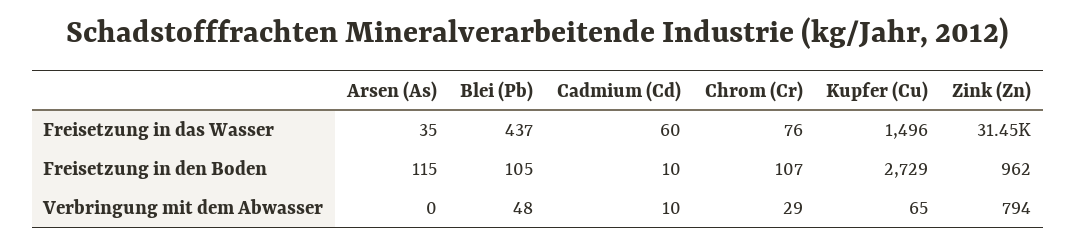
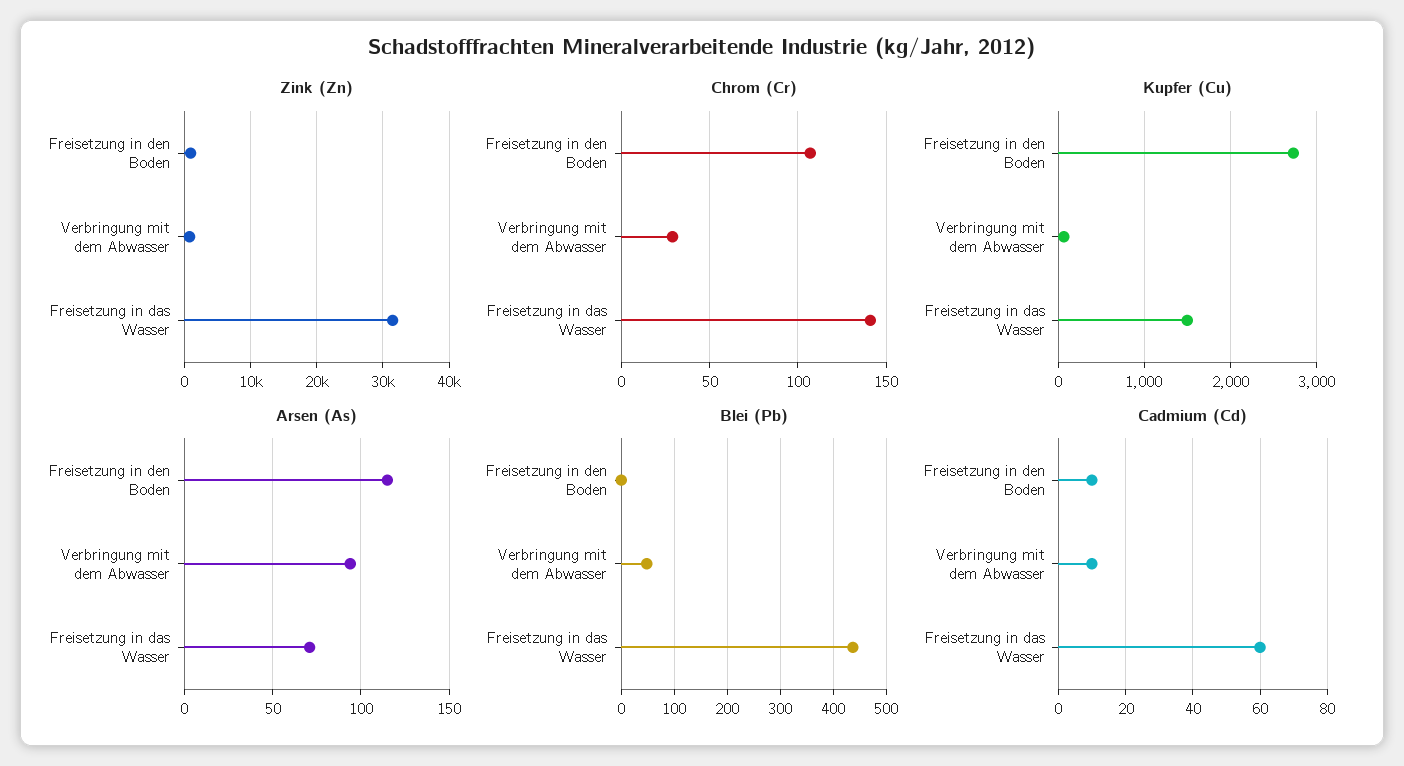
Arsen (As), Freisetzung in das Wasser: 35 -> 70
Chrom (Cr), Freisetzung in das Wasser: 76 -> 140
Blei (Pb), Freisetzung in den Boden: 105 -> 0
Arsen (As), Verbringung mit dem Abwasser: 0 -> 95

